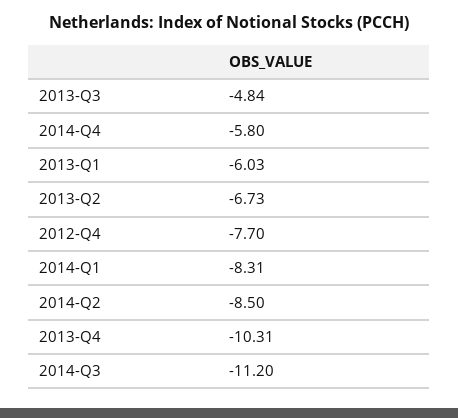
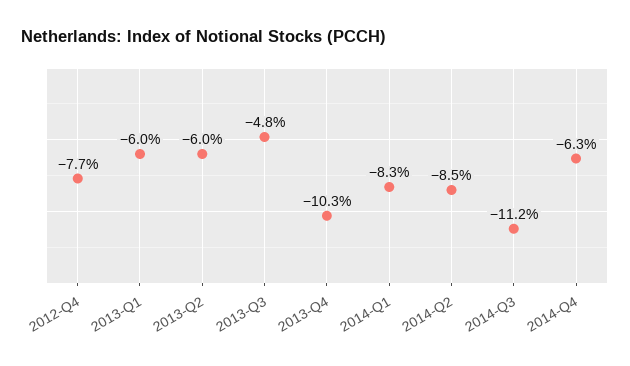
2014-Q4: -5.8 -> -6.3
2013-Q2: -6.73 -> -6

